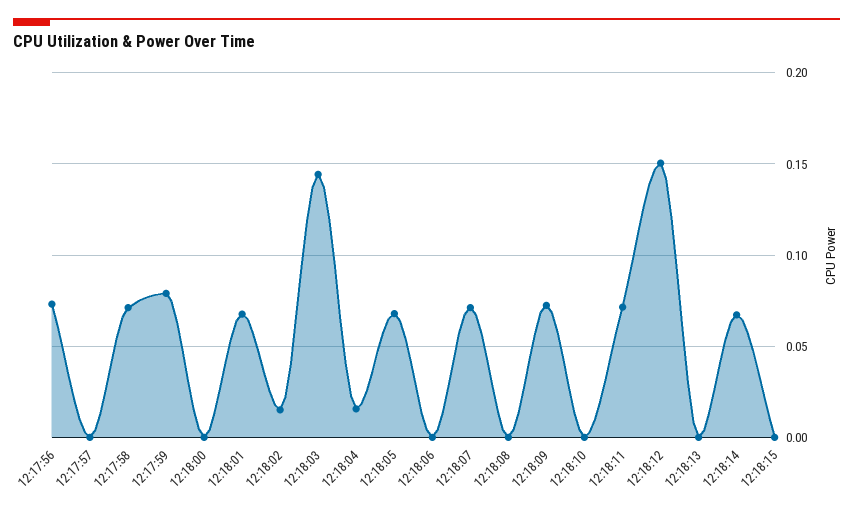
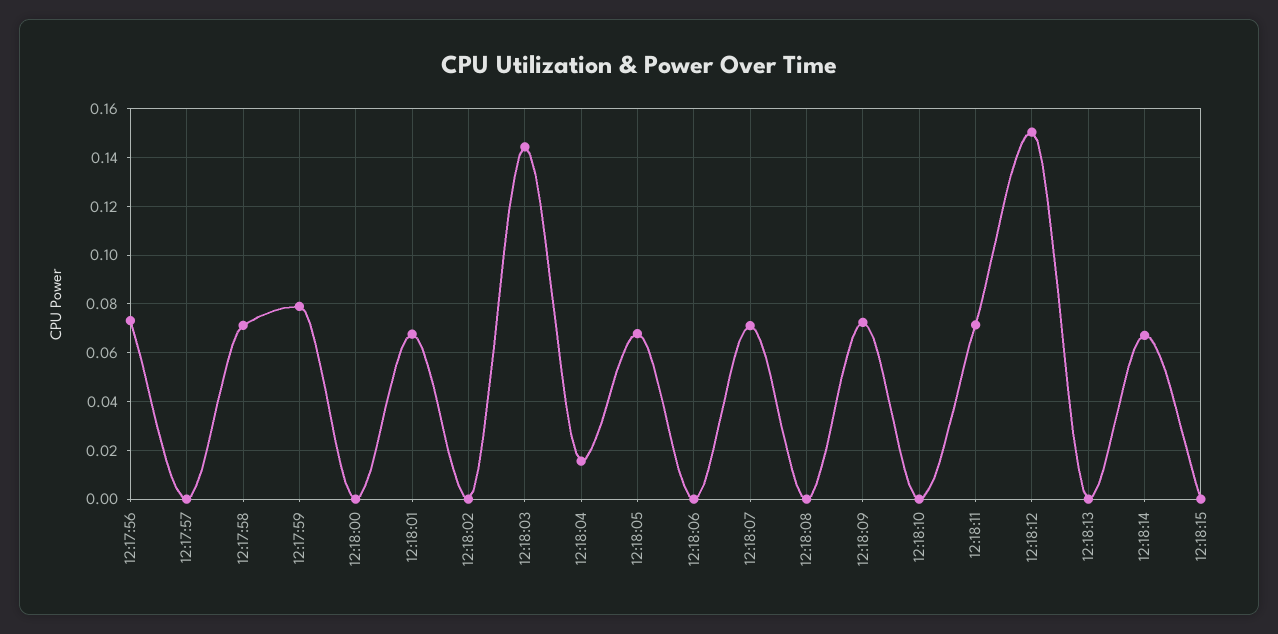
12:18:02: 0.015 -> 0

